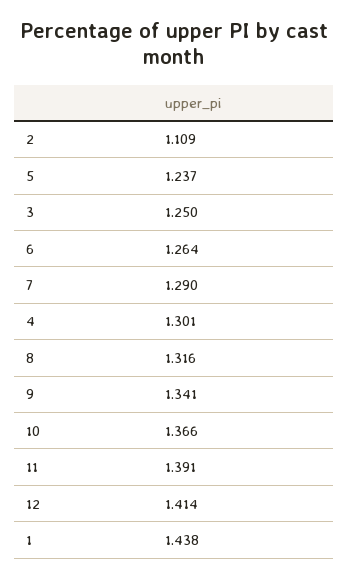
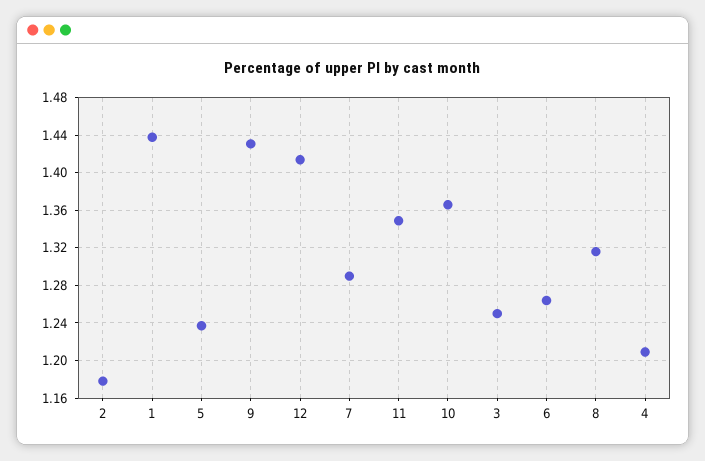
2: 1.109 -> 1.18
4: 1.301 -> 1.21
9: 1.341 -> 1.43
11: 1.391 -> 1.35

